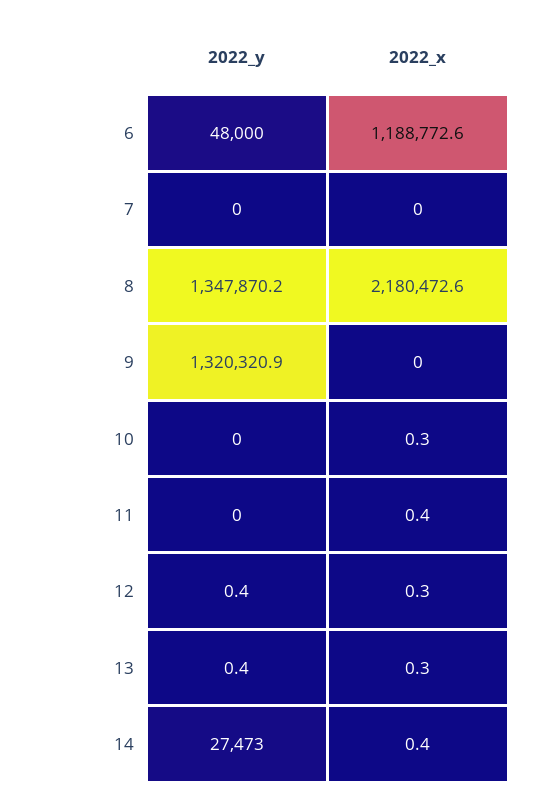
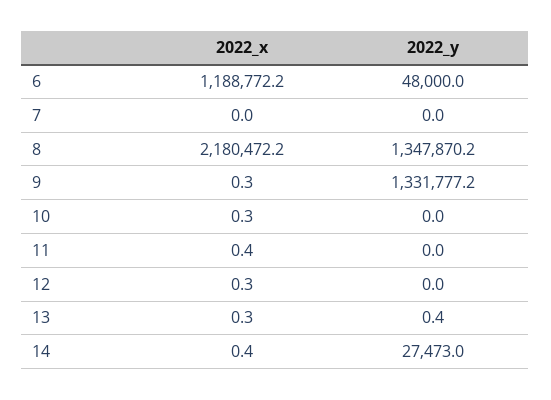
2022_x, 6: 1188772.6 -> 1188772.2
2022_x, 8: 2180472.6 -> 2180472.2
2022_y, 9: 1320320.9 -> 1331777.2
2022_x, 9: 0 -> 0.3
2022_y, 12: 0.4 -> 0

